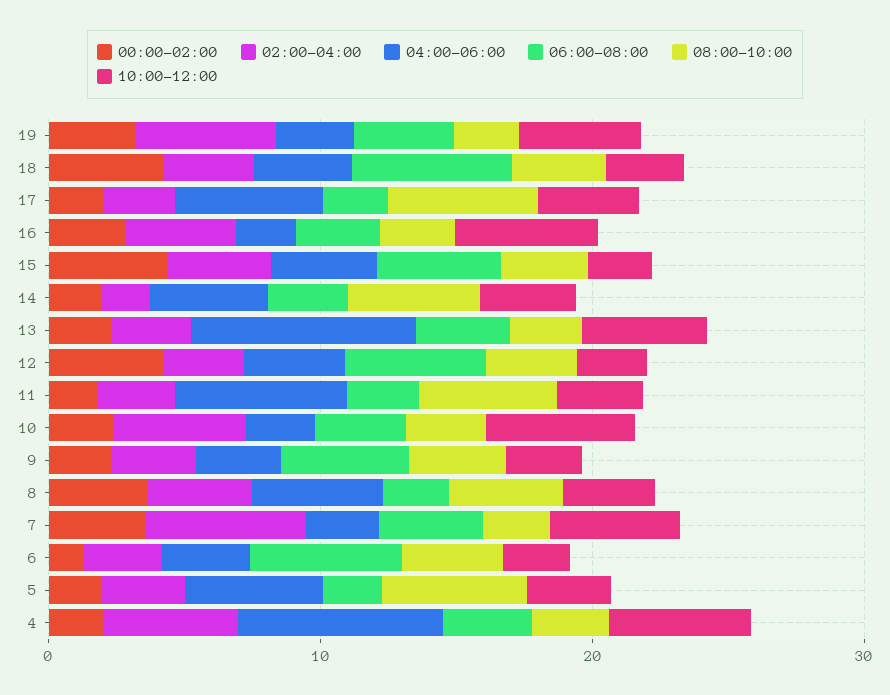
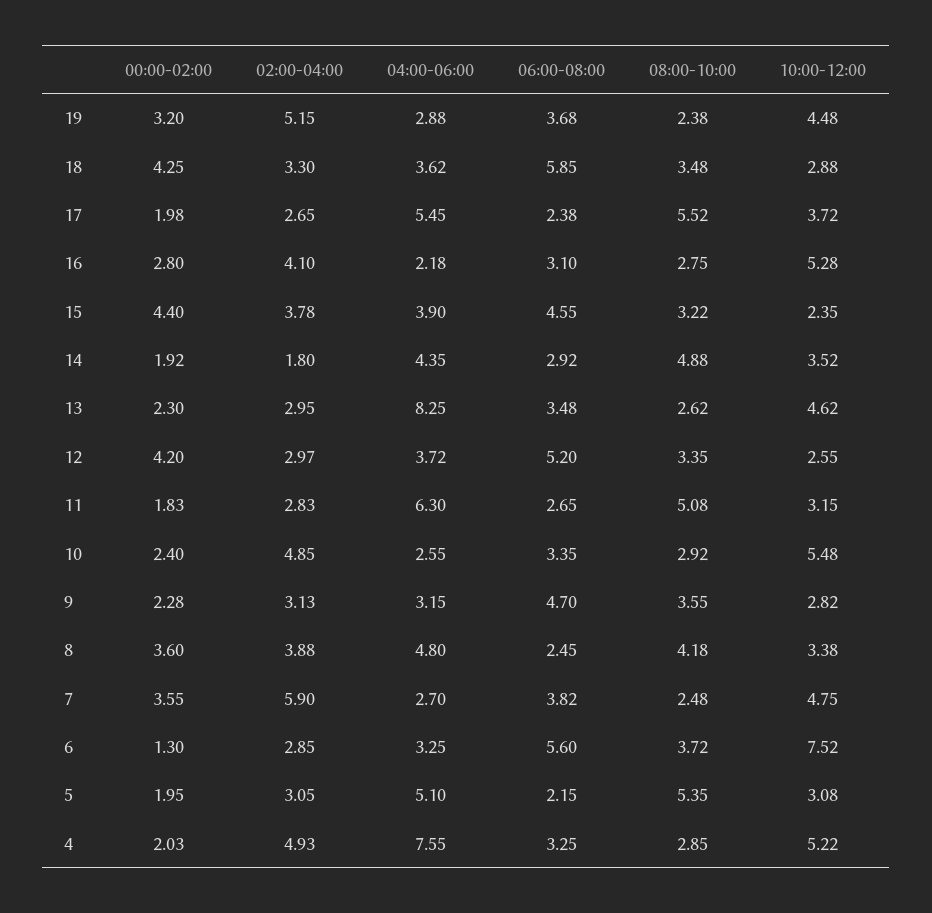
10:00-12:00, 6: 2 -> 7.52

